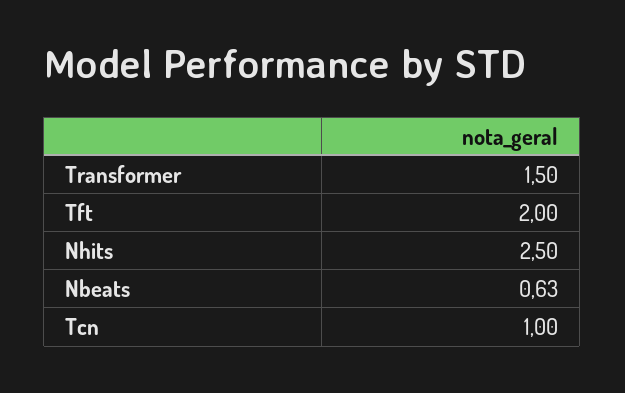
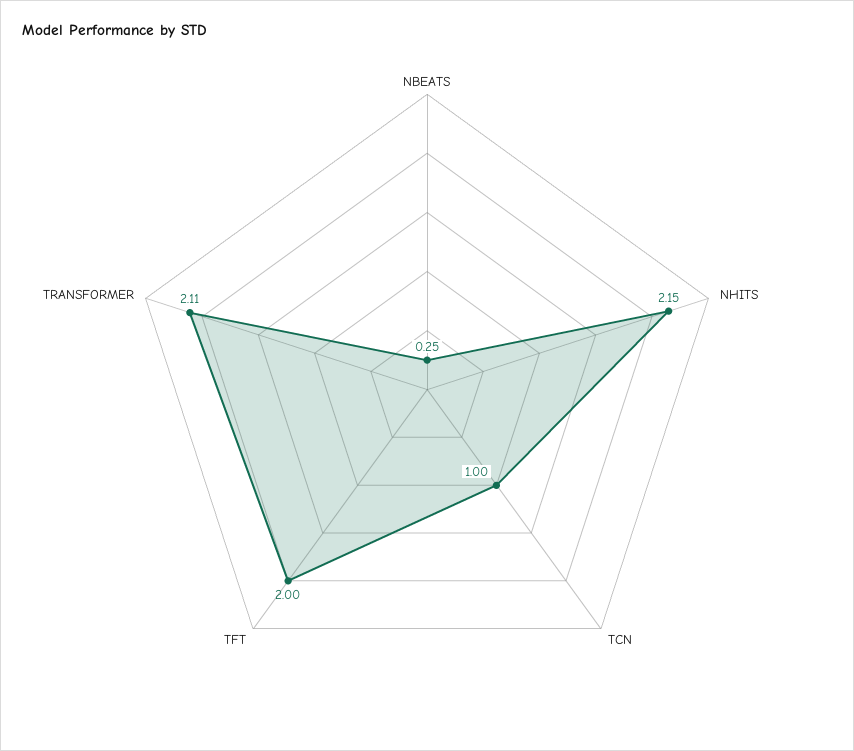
Transformer: 1.5 -> 2.11
Nhits: 2.5 -> 2.15
Nbeats: 0.63 -> 0.25

